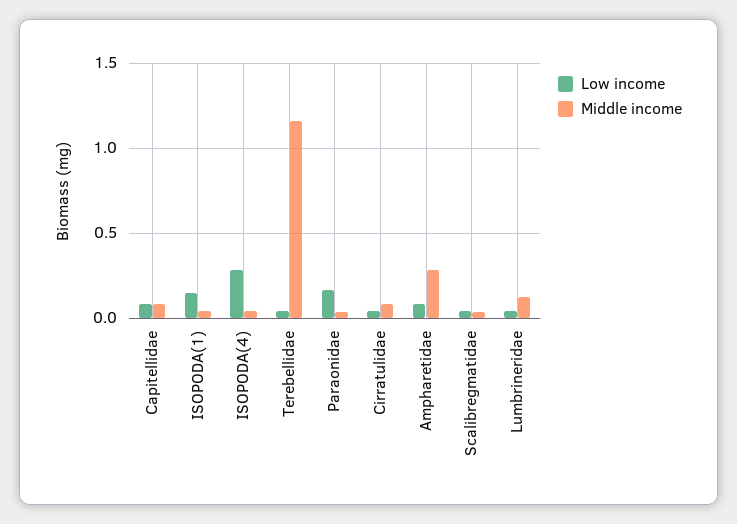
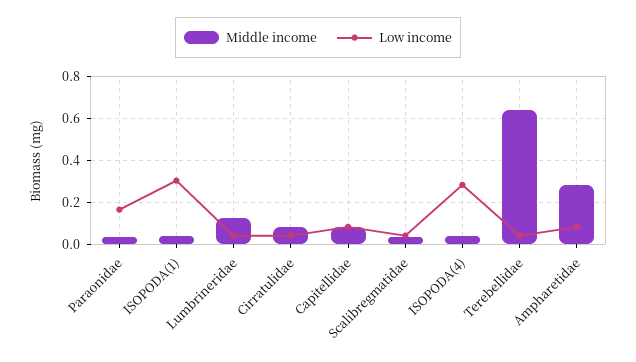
Low income, ISOPODA(1): 0.15 -> 0.3
Middle income, Terebellidae: 1.15 -> 0.65

